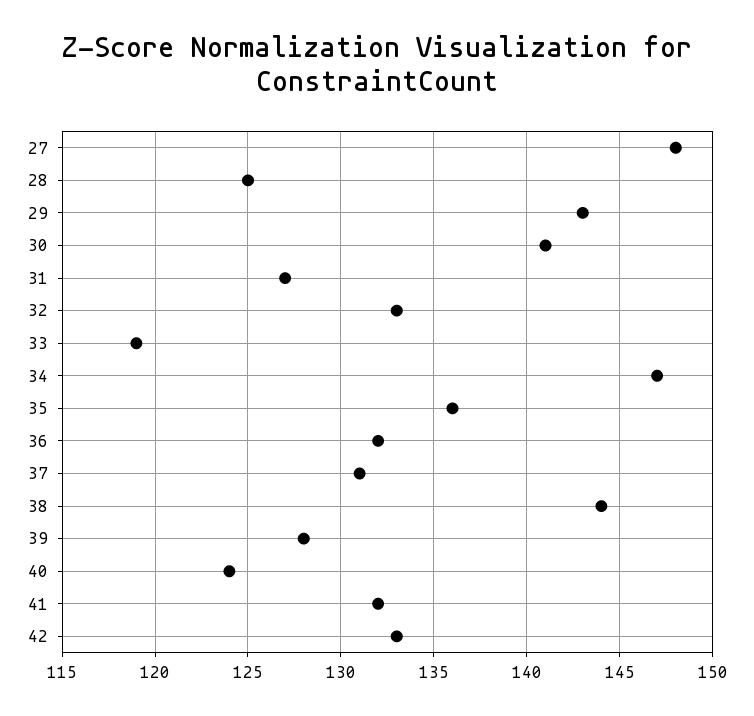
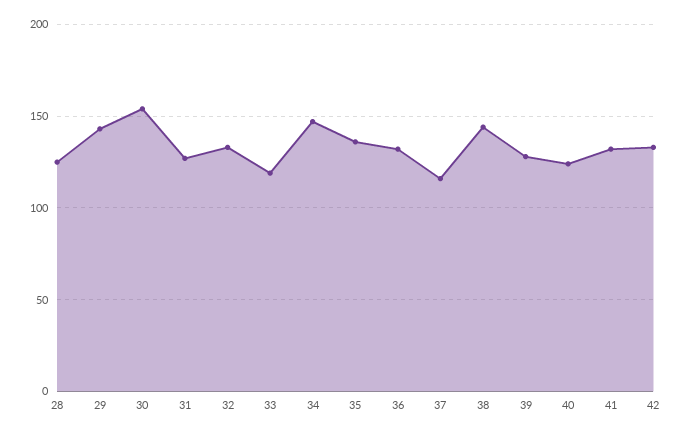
27: 148 -> none
30: 141 -> 155
37: 131 -> 115

